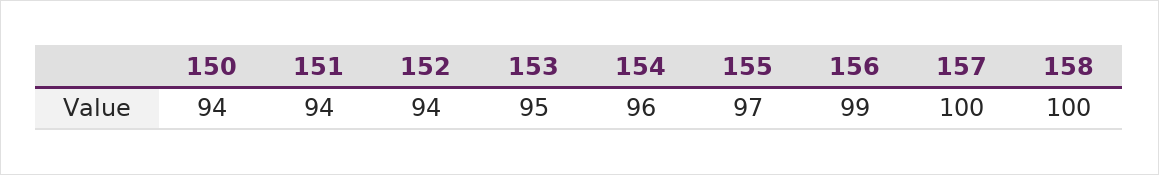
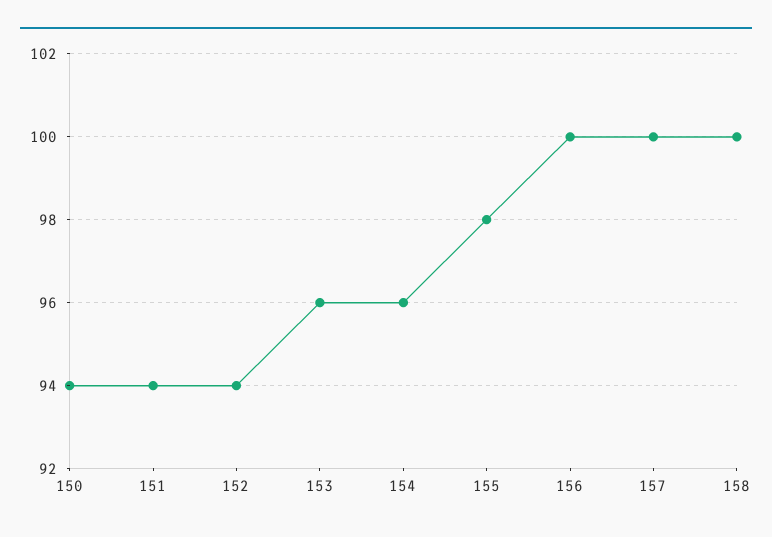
153: 95 -> 96
155: 97 -> 98
156: 99 -> 100

